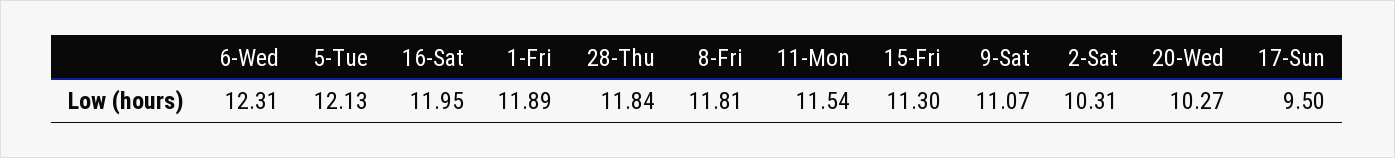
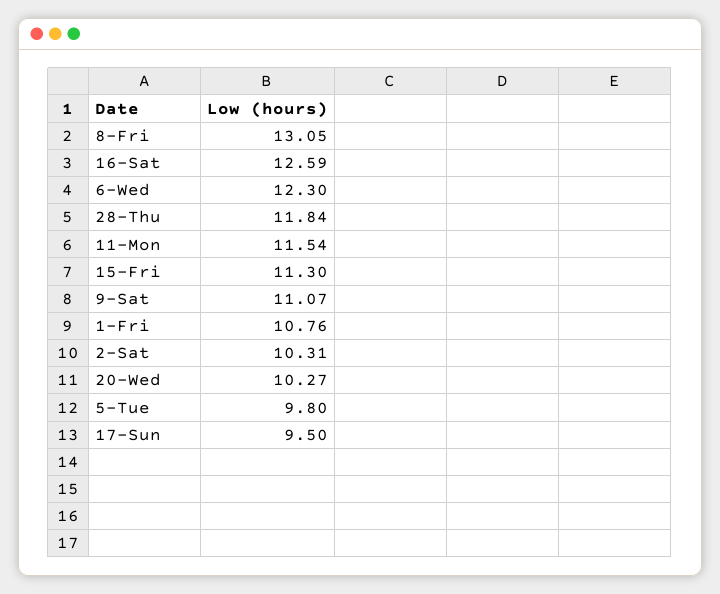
6-Wed: 12.31 -> 12.3
5-Tue: 12.13 -> 9.8
16-Sat: 11.95 -> 12.59
1-Fri: 11.89 -> 10.76
8-Fri: 11.81 -> 13.05

